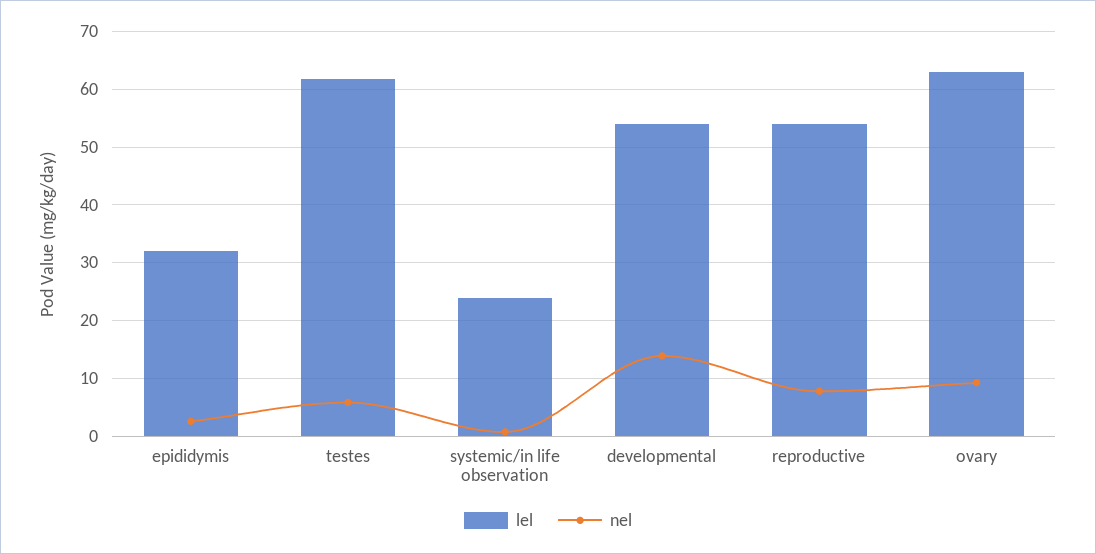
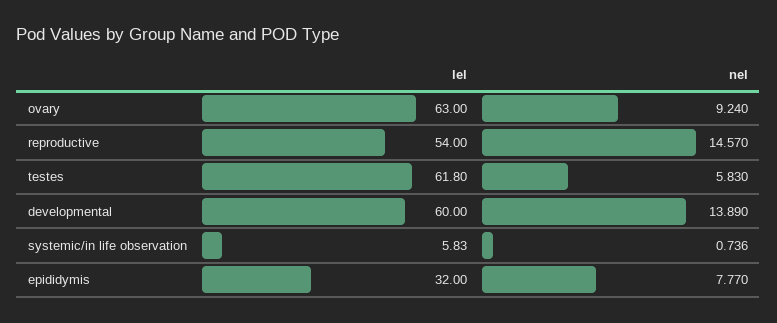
nel, epididymis: 2 -> 7.77
lel, systemic/in life observation: 24 -> 5.83
lel, developmental: 54 -> 60
nel, reproductive: 8 -> 14.57

